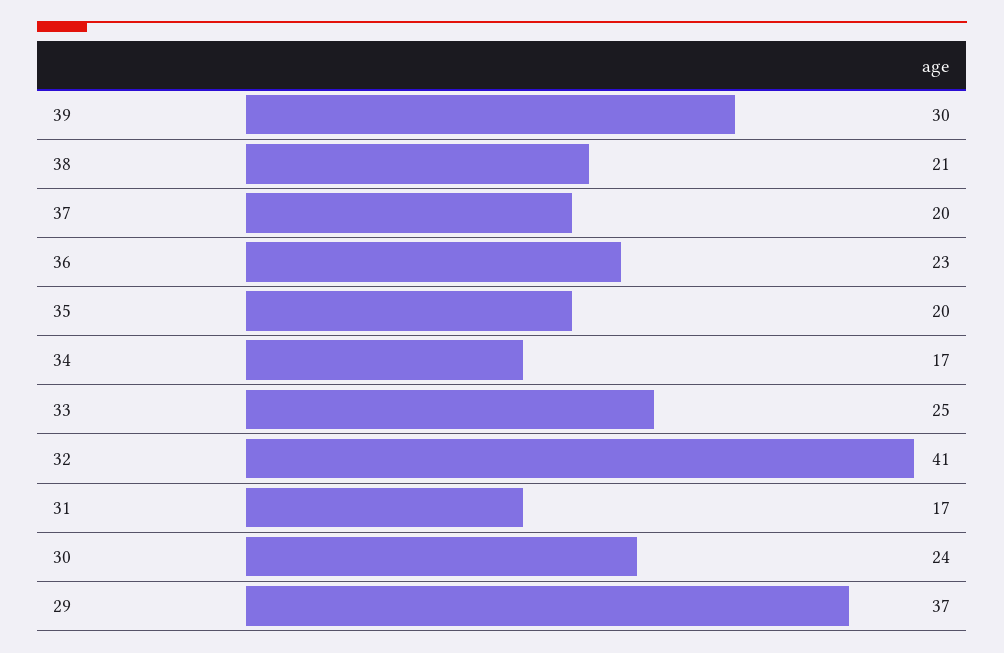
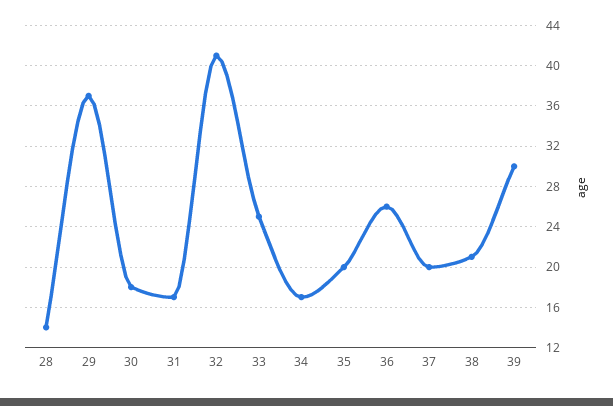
36: 23 -> 26
30: 24 -> 18
28: none -> 14

